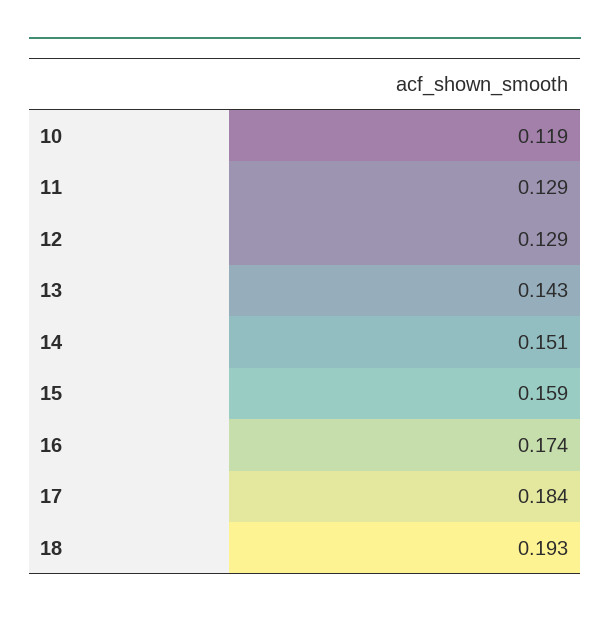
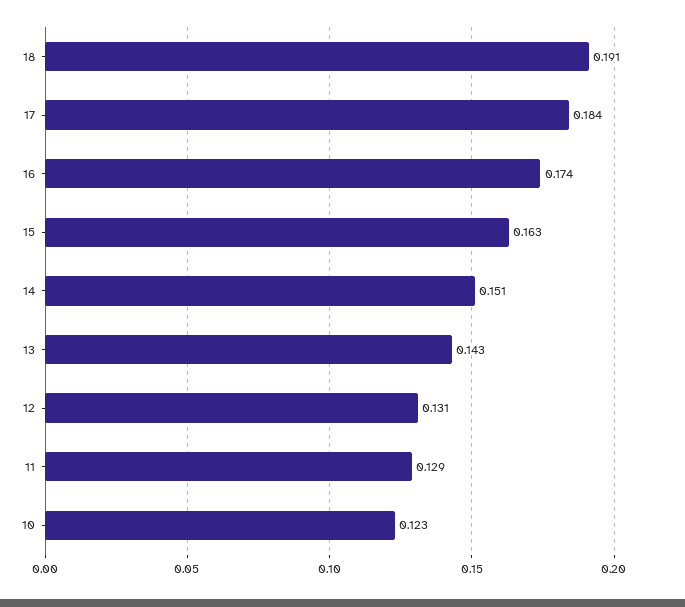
10: 0.119 -> 0.123
12: 0.129 -> 0.131
15: 0.159 -> 0.163
18: 0.193 -> 0.191

